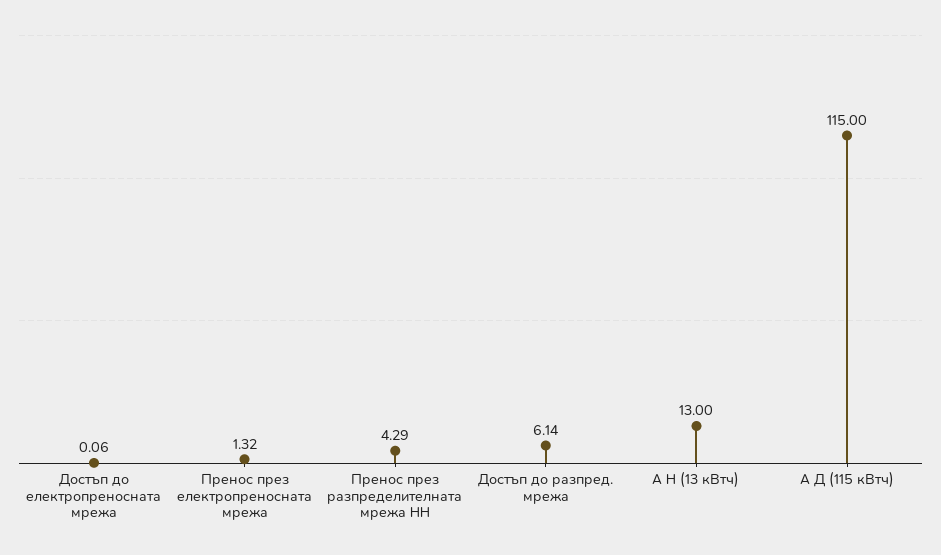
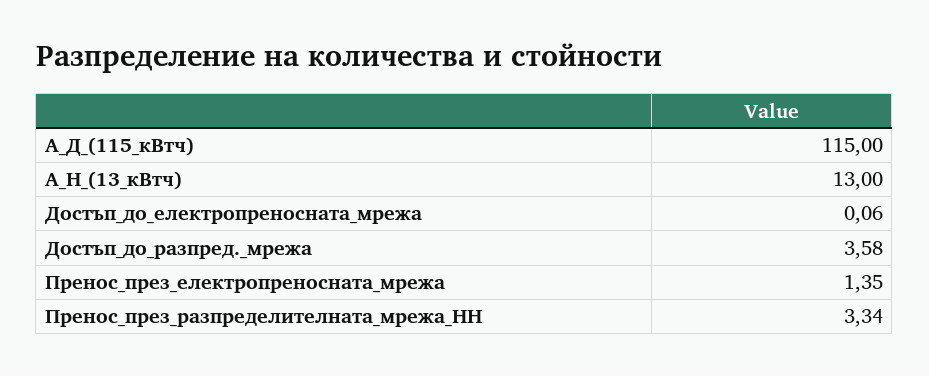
Пренос през електропреносната мрежа: 1.32 -> 1.35
Пренос през разпределителната мрежа НН: 4.29 -> 3.34
Достъп до разпред. мрежа: 6.14 -> 3.58

